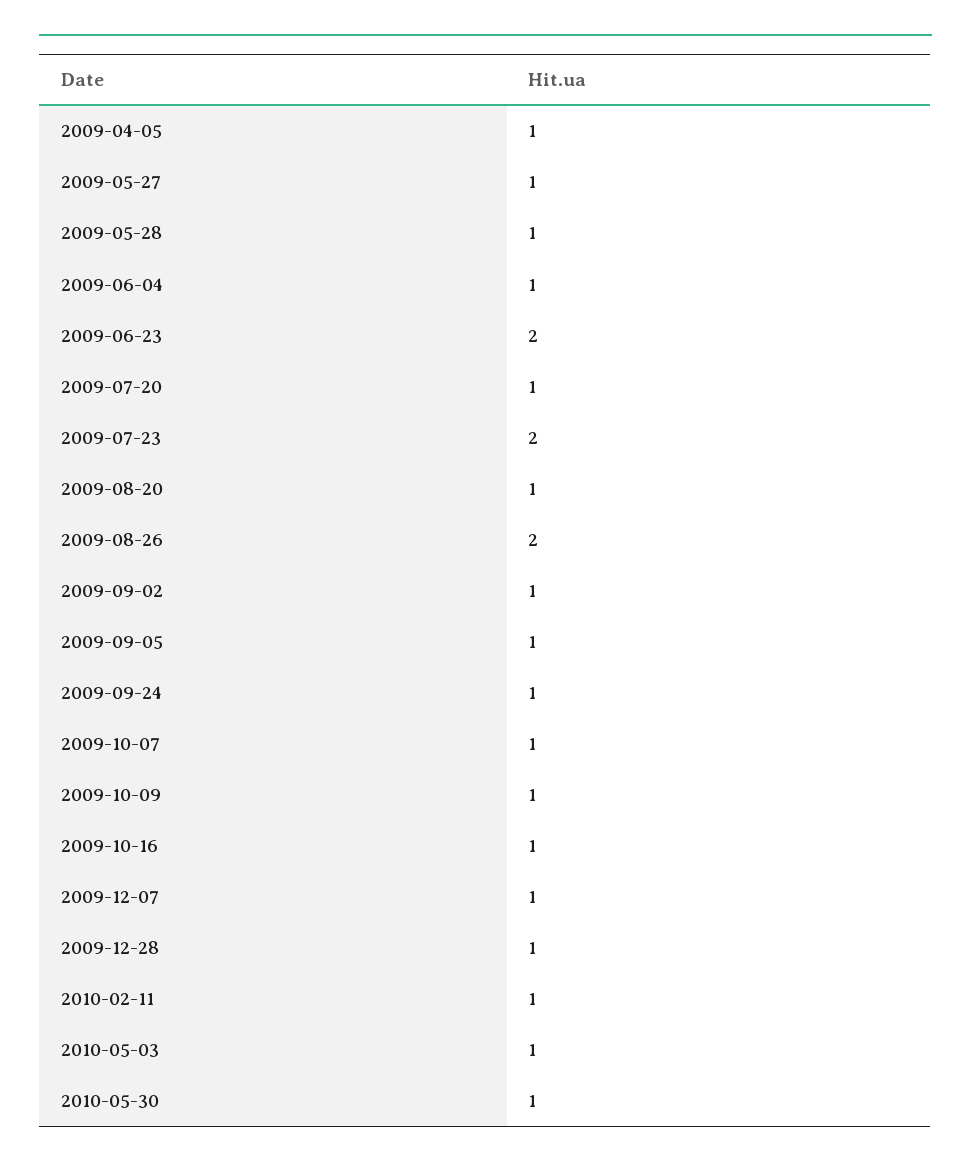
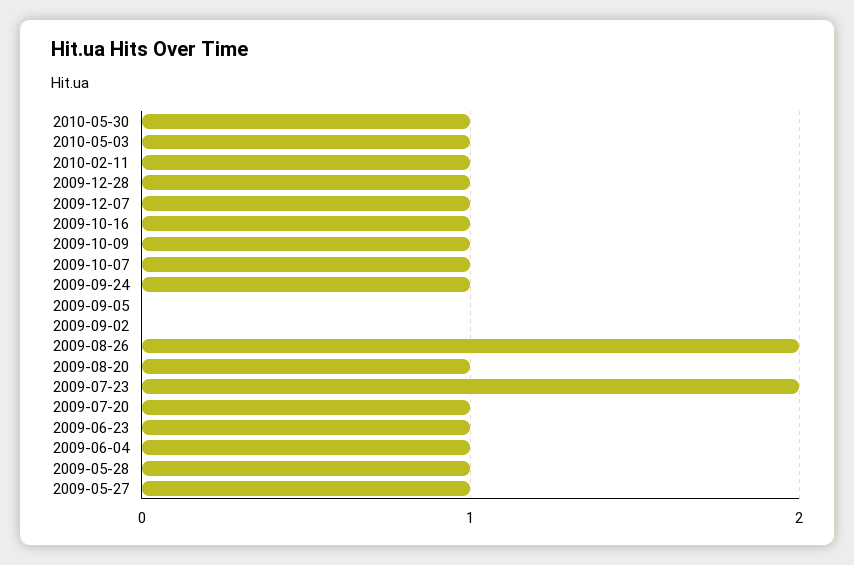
2009-04-05: 1 -> none
2009-06-23: 2 -> 1
2009-09-02: 1 -> 0
2009-09-05: 1 -> 0

